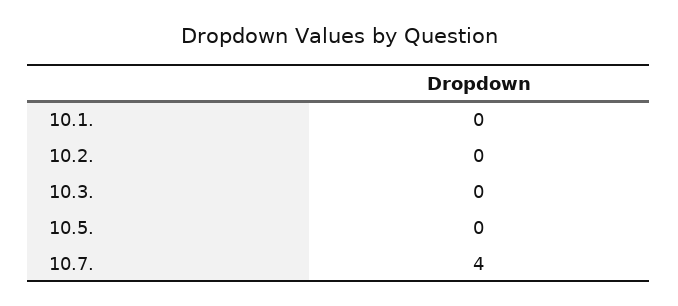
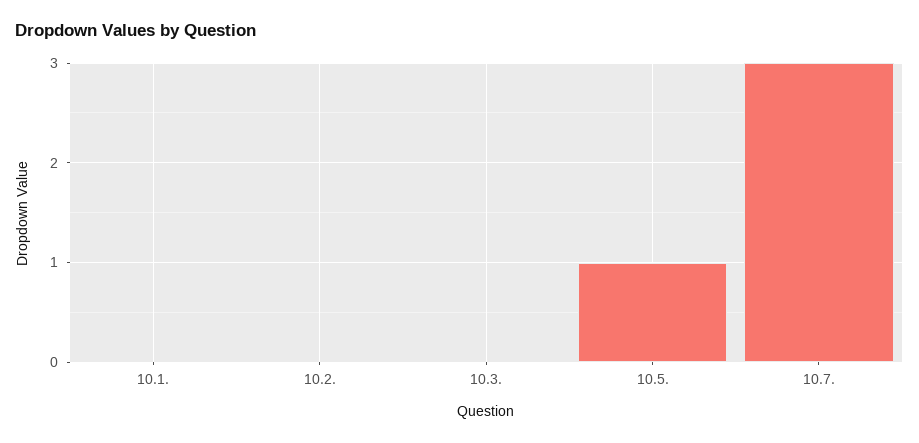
10.5.: 0 -> 1
10.7.: 4 -> 3

